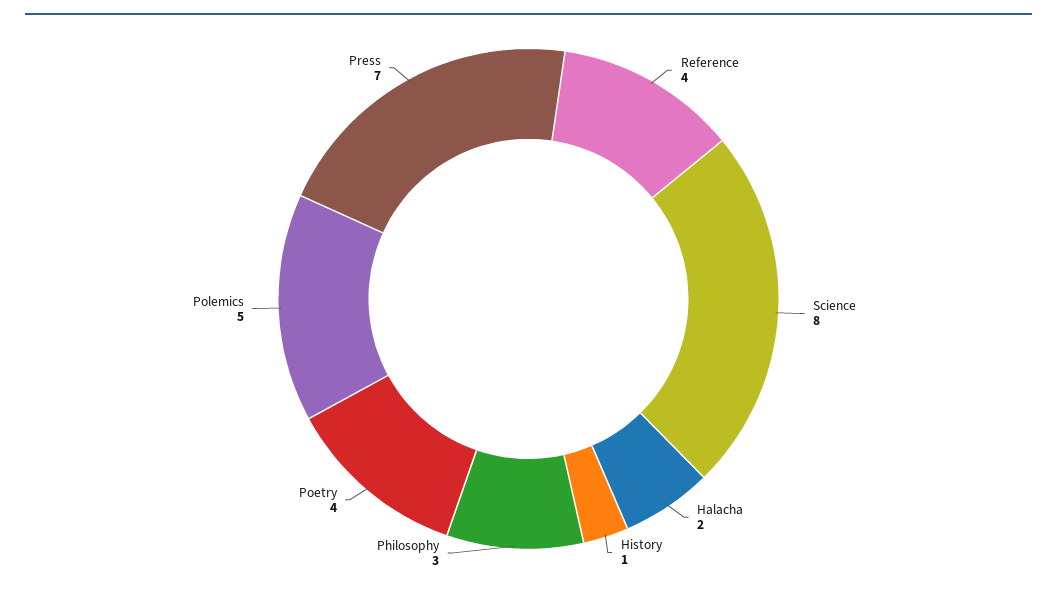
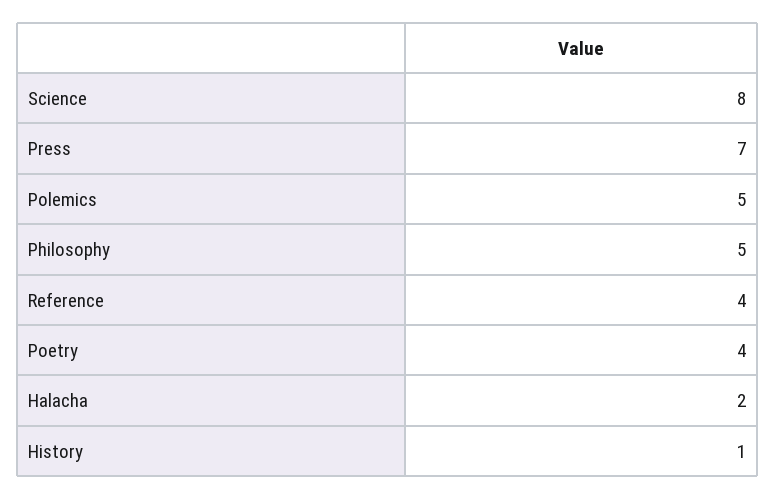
Philosophy: 3 -> 5

